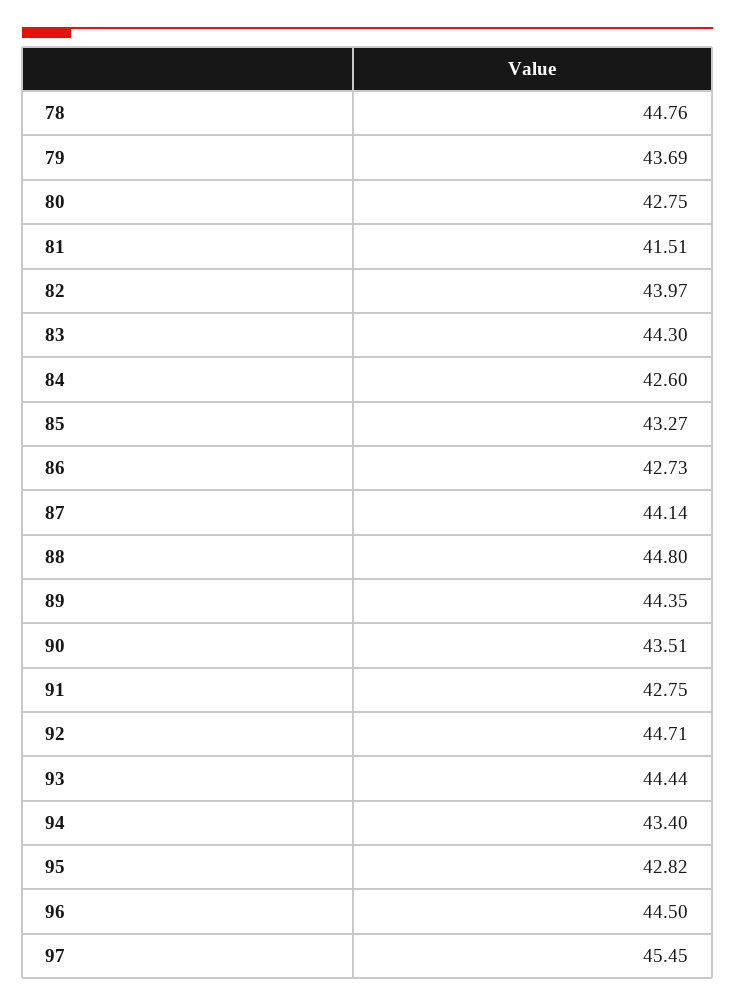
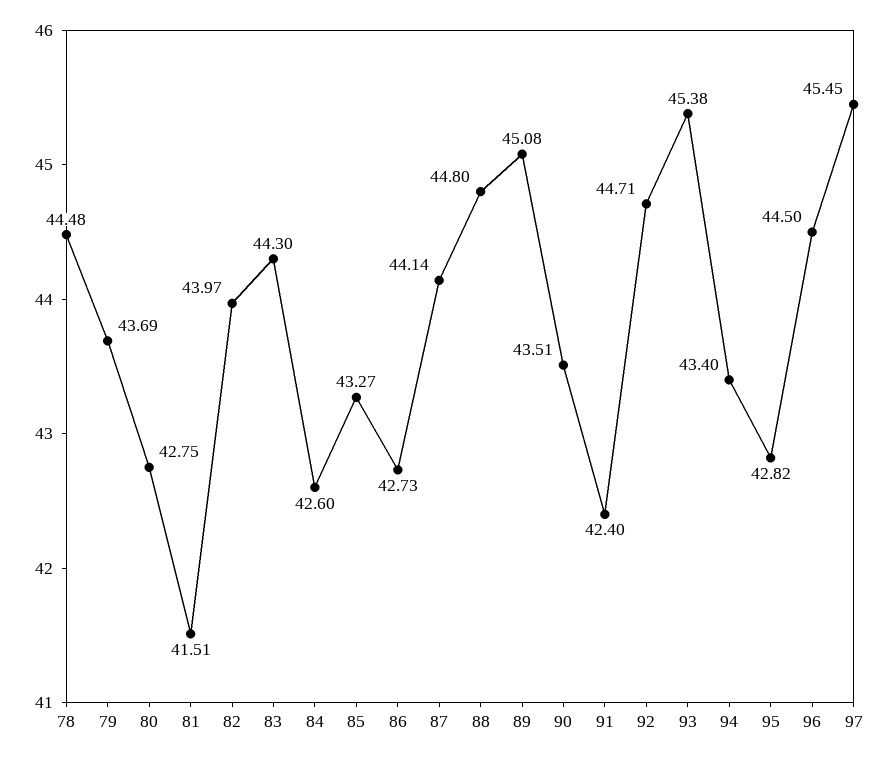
78: 44.76 -> 44.48
89: 44.35 -> 45.08
91: 42.75 -> 42.4
93: 44.44 -> 45.38

